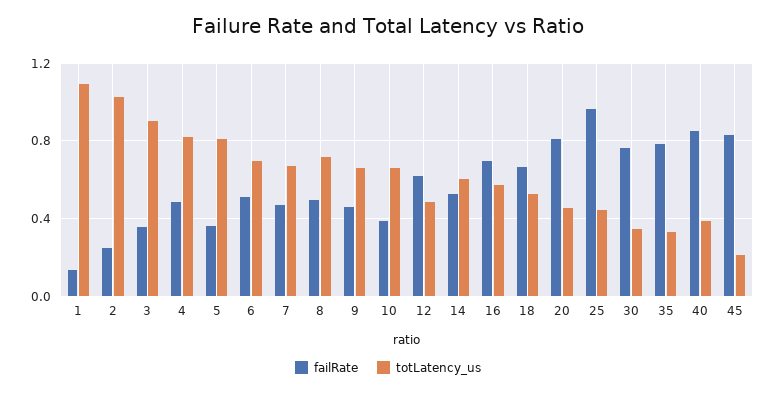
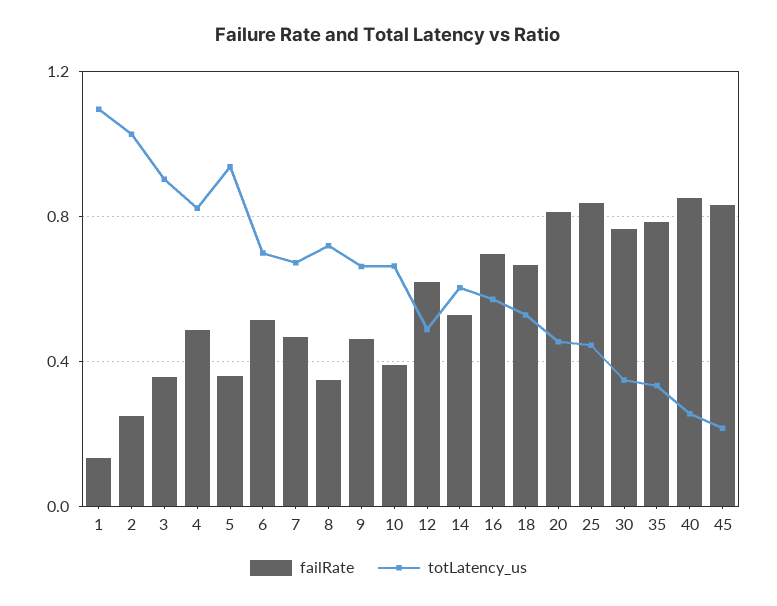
totLatency_us, 5: 0.8 -> 0.95
failRate, 8: 0.5 -> 0.35
failRate, 25: 0.95 -> 0.85
totLatency_us, 40: 0.4 -> 0.25

